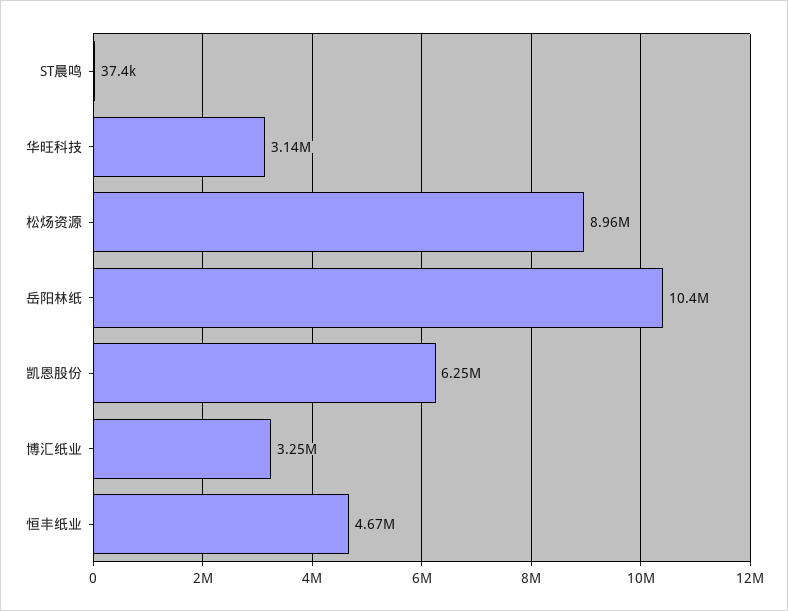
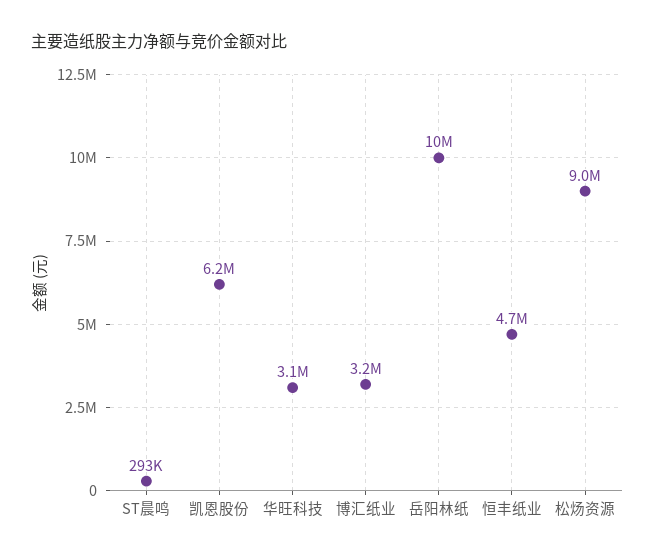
ST晨鸣: 37400 -> 293000

